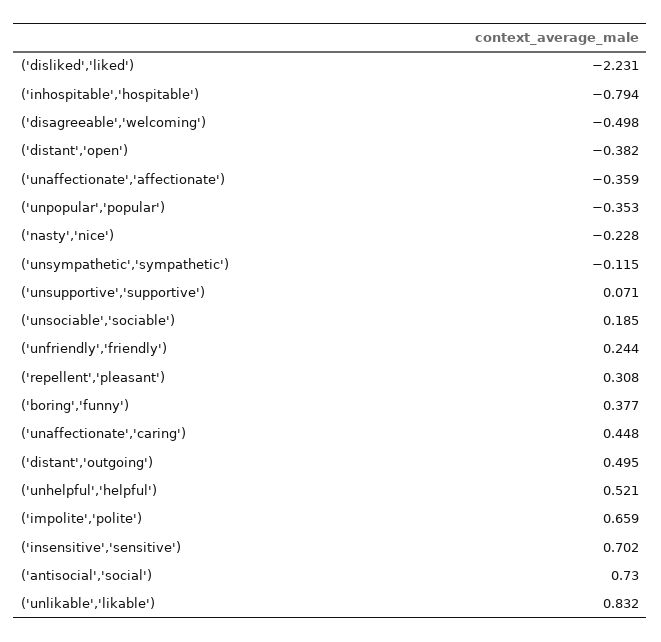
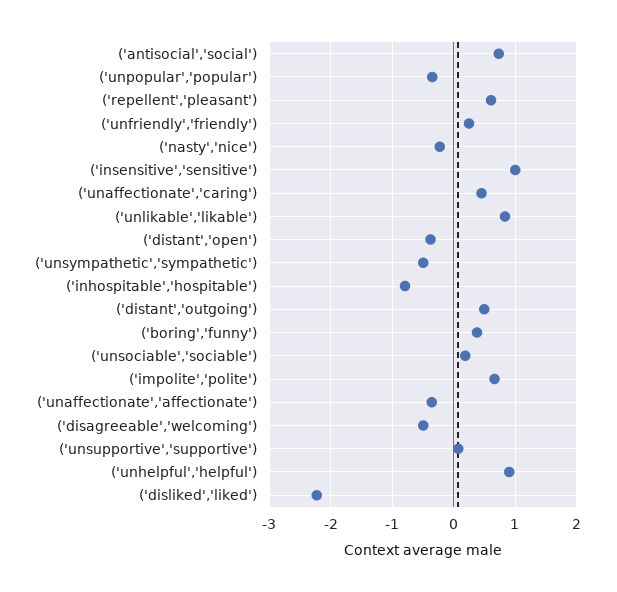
('unsympathetic','sympathetic'): -0.115 -> -0.5
('repellent','pleasant'): 0.308 -> 0.6
('unhelpful','helpful'): 0.521 -> 0.9
('insensitive','sensitive'): 0.702 -> 1

